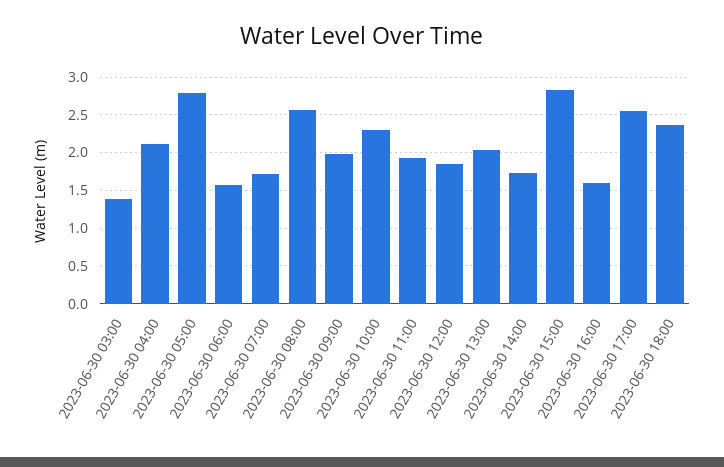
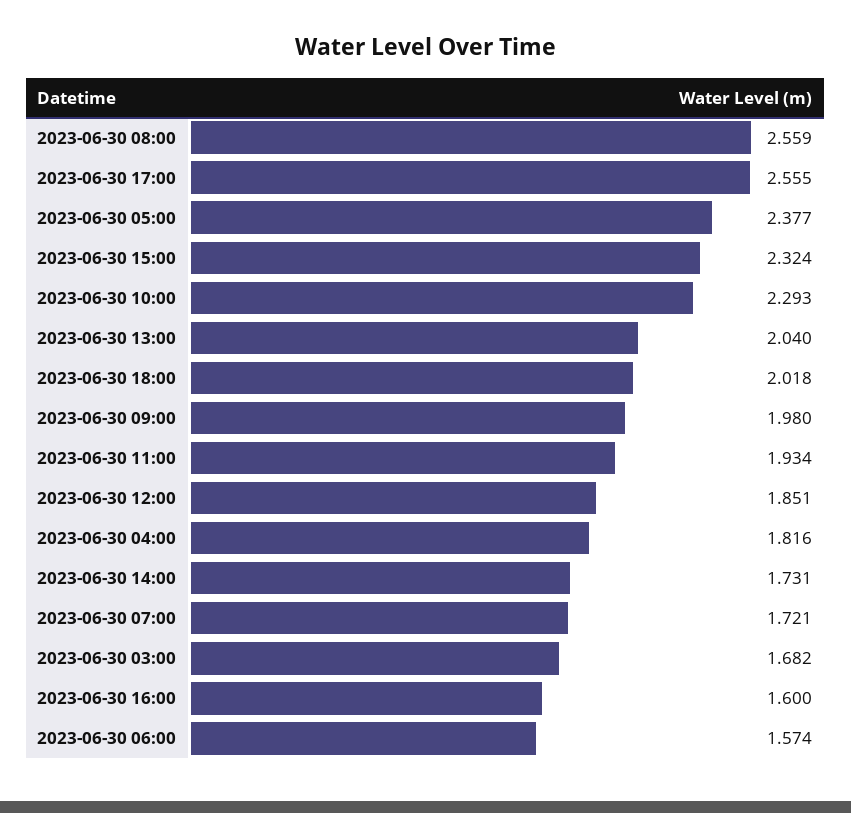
2023-06-30 03:00: 1.4 -> 1.682
2023-06-30 04:00: 2.1 -> 1.816
2023-06-30 05:00: 2.8 -> 2.377
2023-06-30 15:00: 2.8 -> 2.324
2023-06-30 18:00: 2.4 -> 2.018

